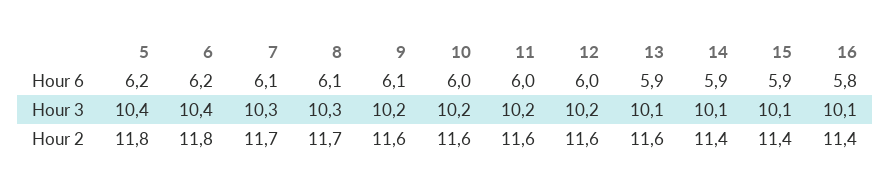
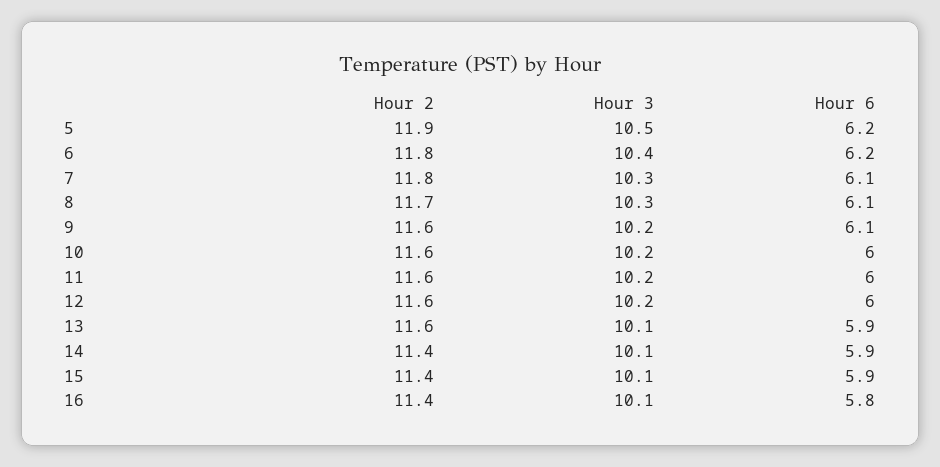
5, Hour 3: 10.4 -> 10.5
5, Hour 2: 11.8 -> 11.9
7, Hour 2: 11.7 -> 11.8

